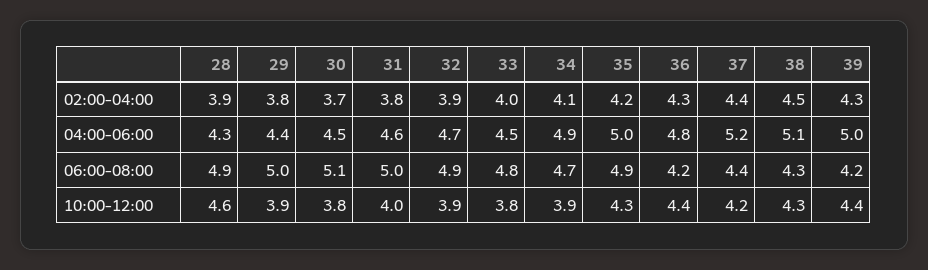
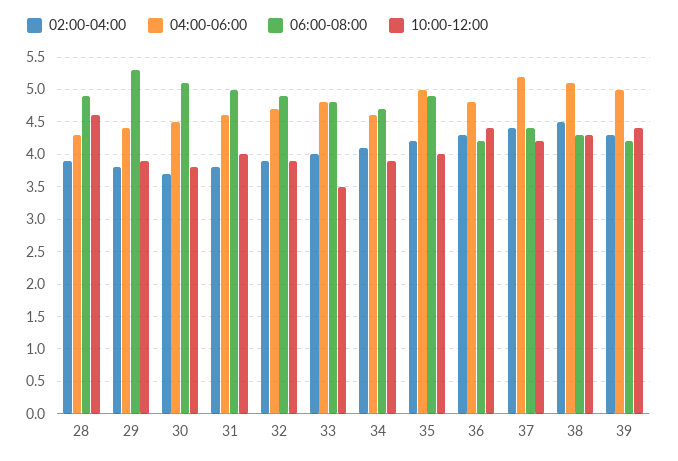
04:00-06:00, 33: 4.5 -> 4.8
04:00-06:00, 34: 4.9 -> 4.6
06:00-08:00, 29: 5 -> 5.3
10:00-12:00, 33: 3.8 -> 3.5
10:00-12:00, 35: 4.3 -> 4

